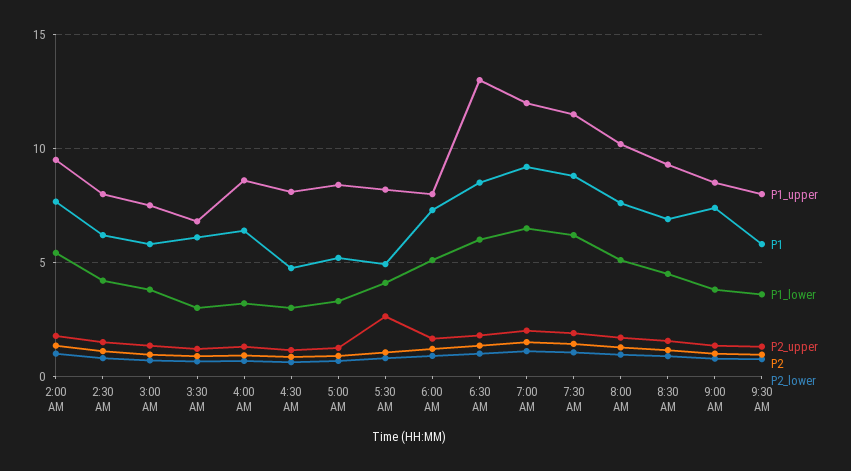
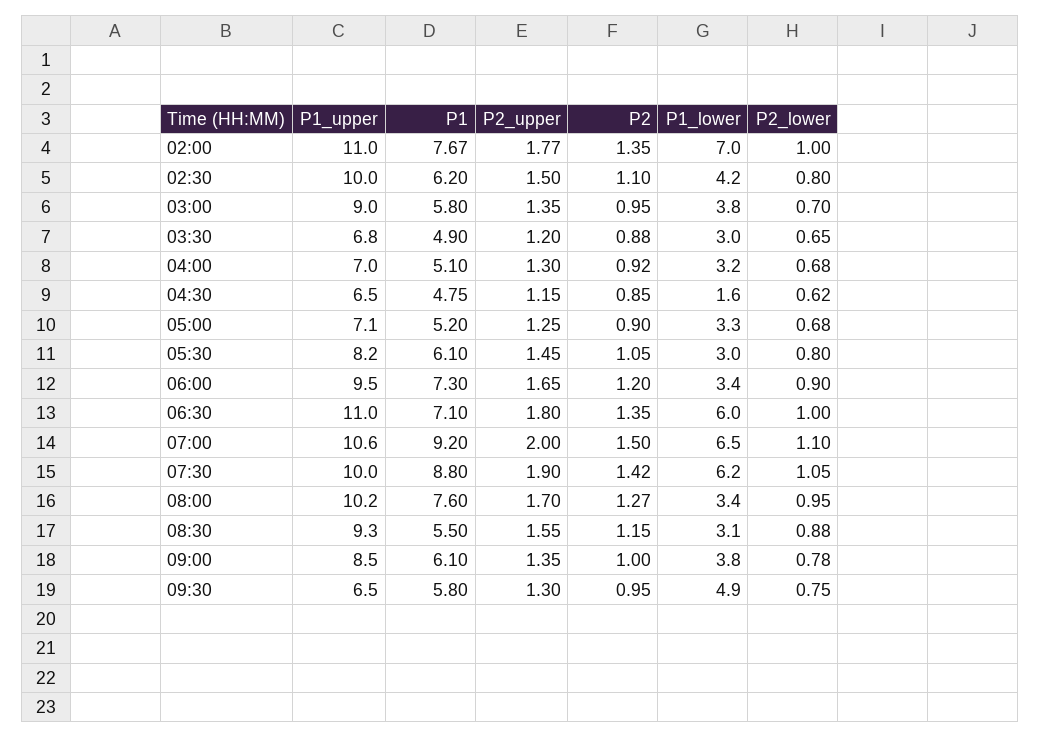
P1_upper, 2:00 AM: 9.5 -> 11
P1_lower, 2:00 AM: 5.5 -> 7
P1_upper, 2:30 AM: 8 -> 10
P1_upper, 3:00 AM: 7.5 -> 9
P1, 3:30 AM: 6 -> 4.9
P1_upper, 4:00 AM: 8.5 -> 7
P1, 4:00 AM: 6.5 -> 5.1
P1_upper, 4:30 AM: 8 -> 6.5
P1_lower, 4:30 AM: 3 -> 1.6
P1_upper, 5:00 AM: 8.5 -> 7.1
P1, 5:30 AM: 5 -> 6.1
P1_lower, 5:30 AM: 4 -> 3
P2_upper, 5:30 AM: 2.5 -> 1.45
P1_upper, 6:00 AM: 8 -> 9.5
P1_lower, 6:00 AM: 5 -> 3.4
P1_upper, 6:30 AM: 13 -> 11
P1, 6:30 AM: 8.5 -> 7.1
P1_upper, 7:00 AM: 12 -> 10.6
P1_upper, 7:30 AM: 11.5 -> 10
P1_lower, 8:00 AM: 5 -> 3.4
P1, 8:30 AM: 7 -> 5.5
P1_lower, 8:30 AM: 4.5 -> 3.1
P1, 9:00 AM: 7.5 -> 6.1
P1_upper, 9:30 AM: 8 -> 6.5
P1_lower, 9:30 AM: 3.5 -> 4.9

